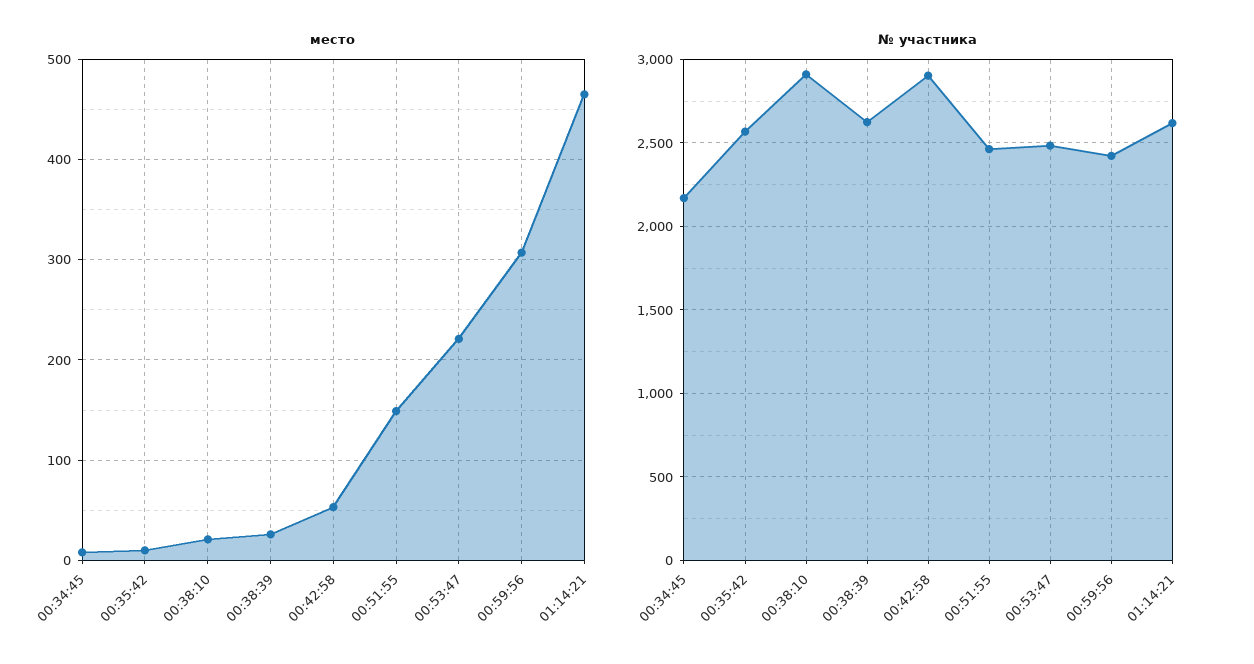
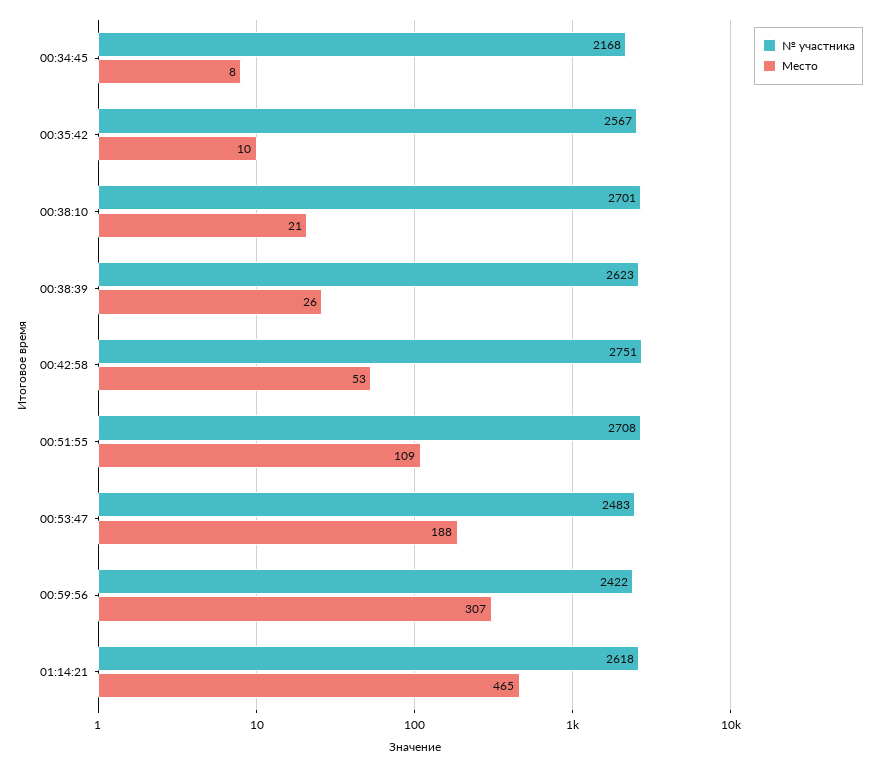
место, 00:51:55: 150 -> 109
место, 00:53:47: 220 -> 188
№ участника, 00:38:10: 2900 -> 2701
№ участника, 00:42:58: 2900 -> 2751
№ участника, 00:51:55: 2450 -> 2708

